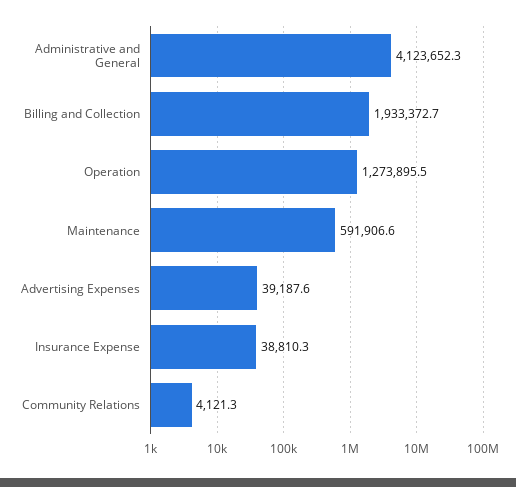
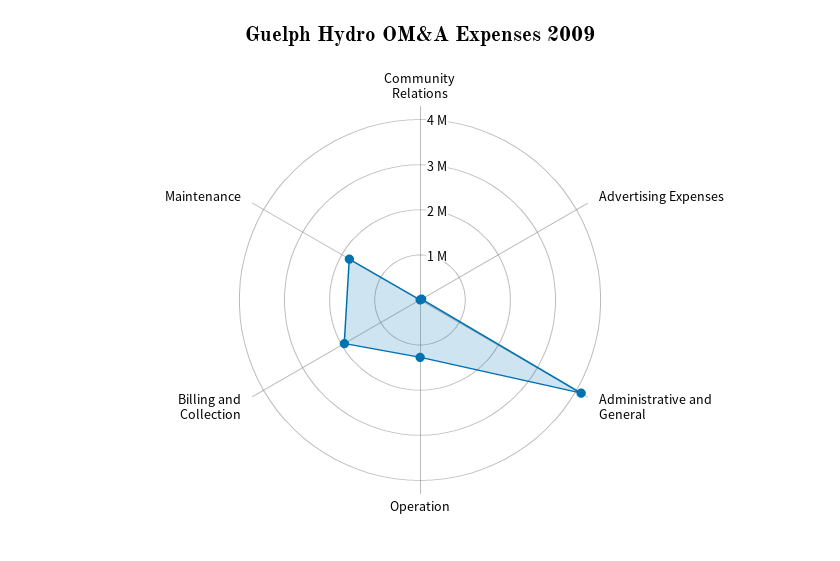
Maintenance: 591906.6 -> 1800000
Insurance Expense: 38810.3 -> none

